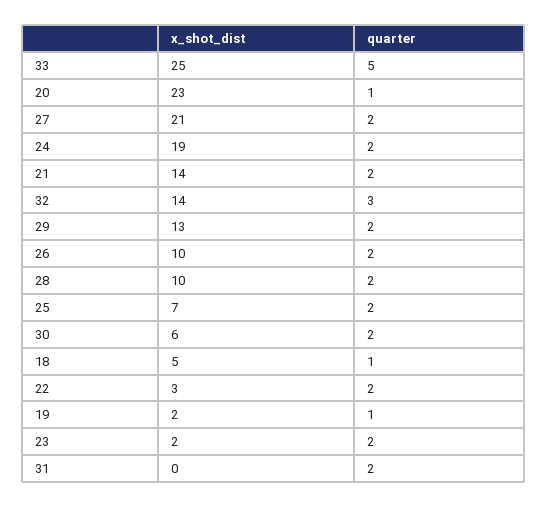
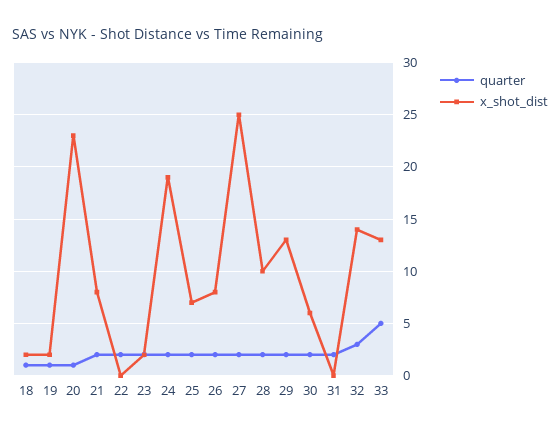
x_shot_dist, 33: 25 -> 13
x_shot_dist, 27: 21 -> 25
x_shot_dist, 21: 14 -> 8
x_shot_dist, 26: 10 -> 8
x_shot_dist, 18: 5 -> 2
x_shot_dist, 22: 3 -> 0

